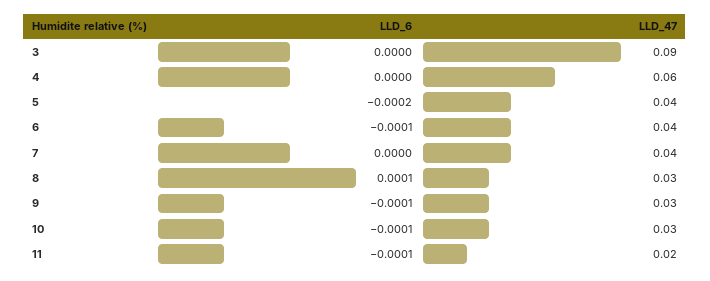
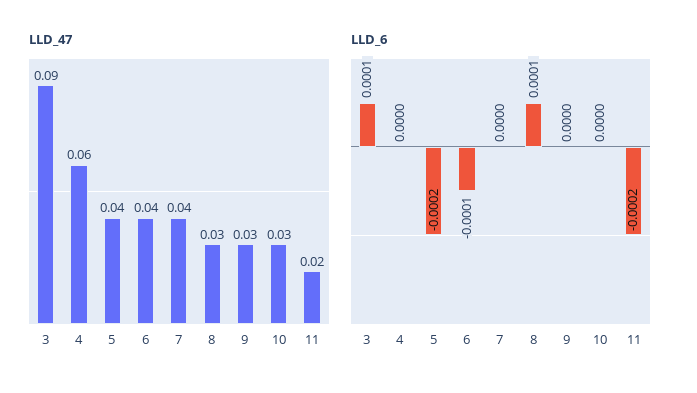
LLD_6, 3: 0 -> 0.0001
LLD_6, 9: -0.0001 -> 0
LLD_6, 10: -0.0001 -> 0
LLD_6, 11: -0.0001 -> -0.0002

